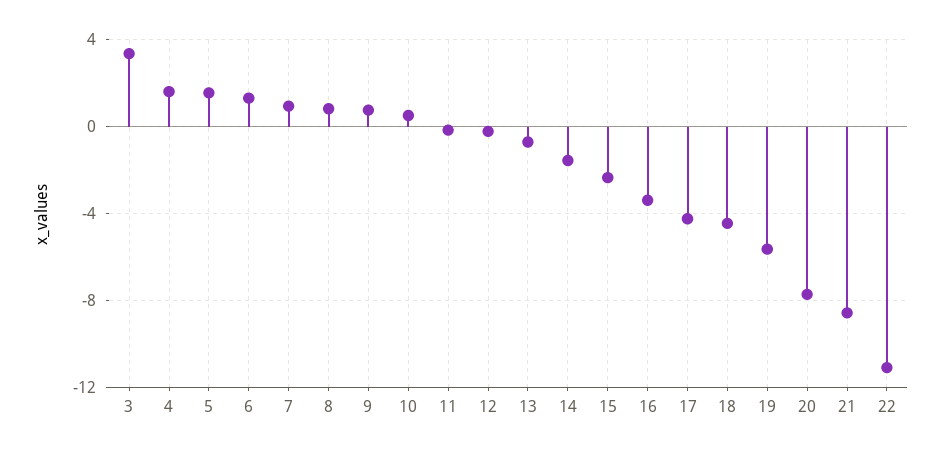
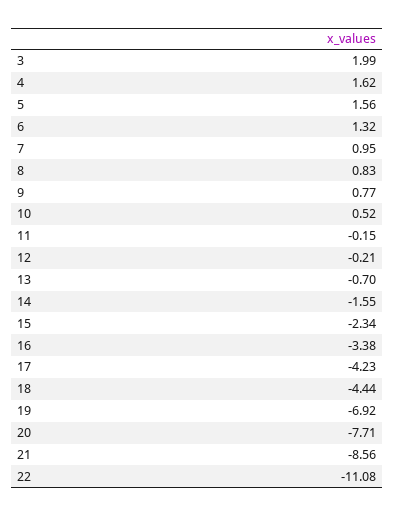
3: 3.5 -> 1.99
19: -5.5 -> -6.92

